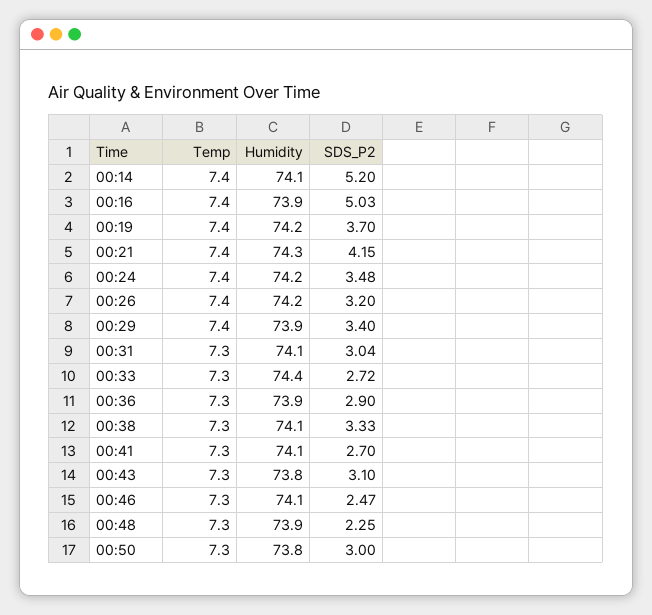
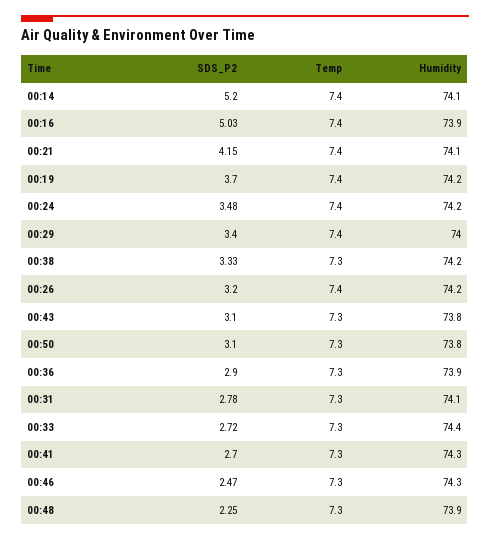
Humidity, 00:21: 74.3 -> 74.1
Humidity, 00:29: 73.9 -> 74
SDS_P2, 00:31: 3.04 -> 2.78
Humidity, 00:38: 74.1 -> 74.2
Humidity, 00:41: 74.1 -> 74.3
Humidity, 00:46: 74.1 -> 74.3
SDS_P2, 00:50: 3 -> 3.1

